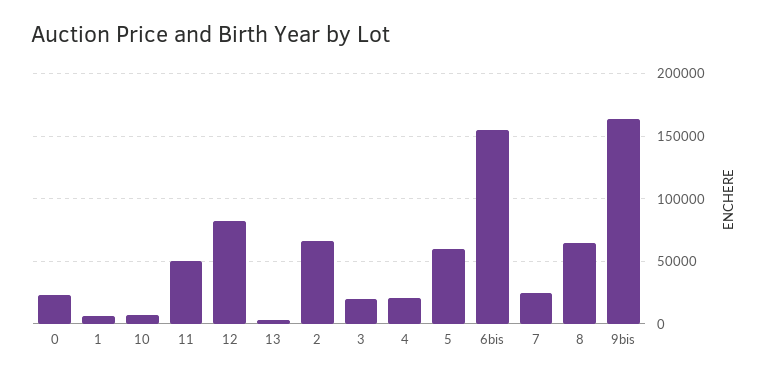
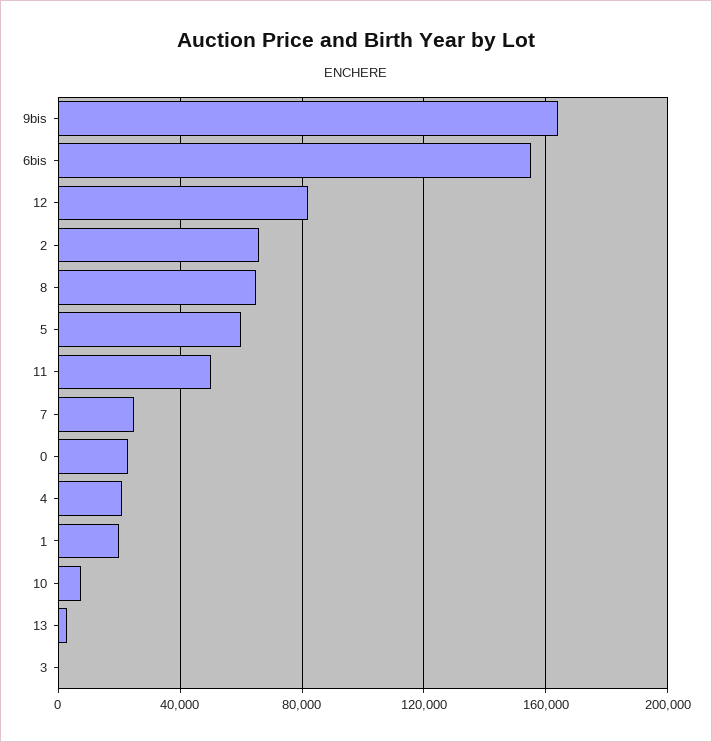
1: 5000 -> 20000
3: 20000 -> 0

